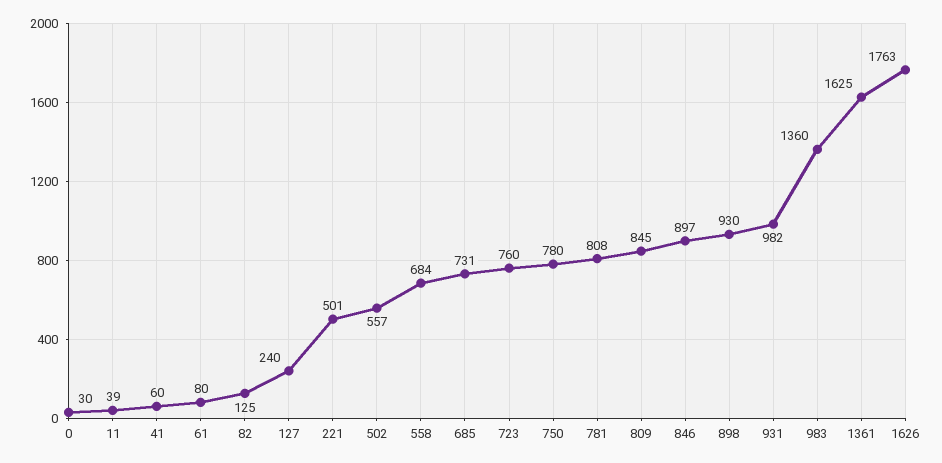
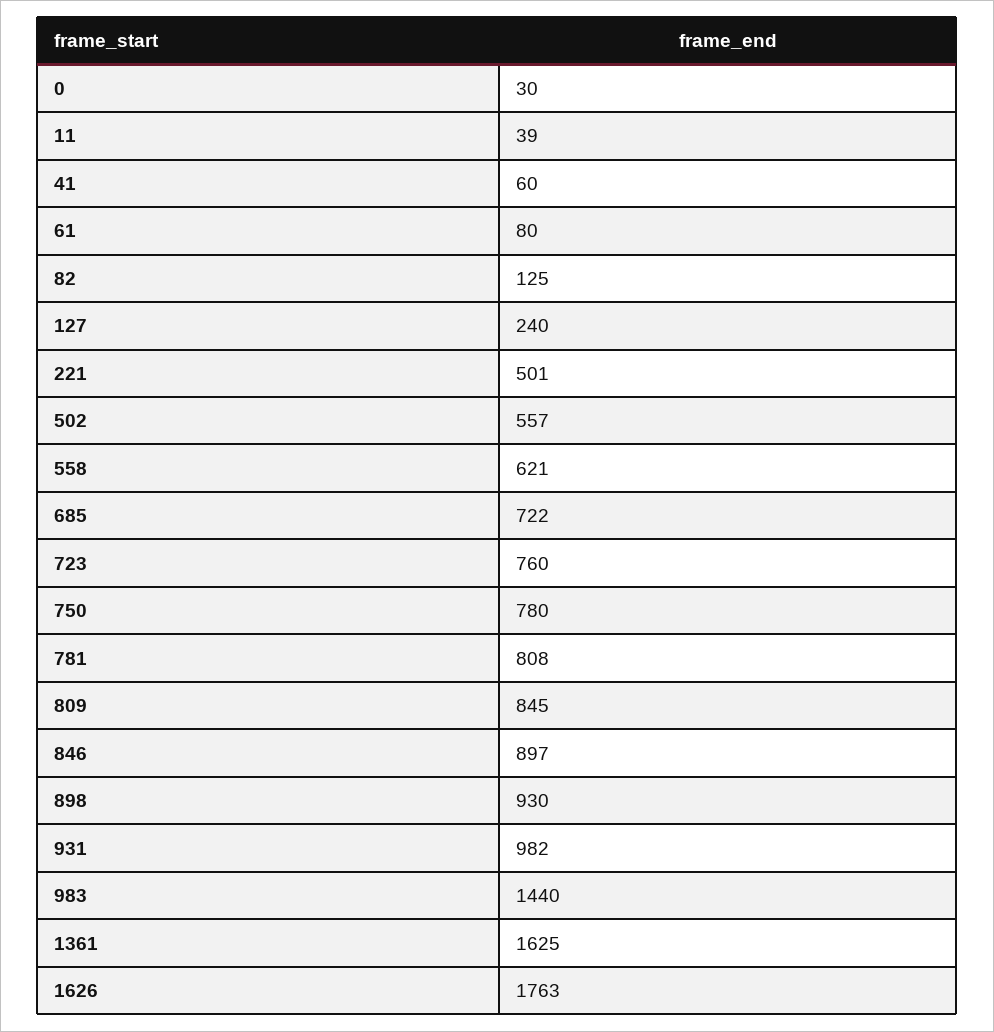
558: 684 -> 621
685: 731 -> 722
983: 1360 -> 1440

